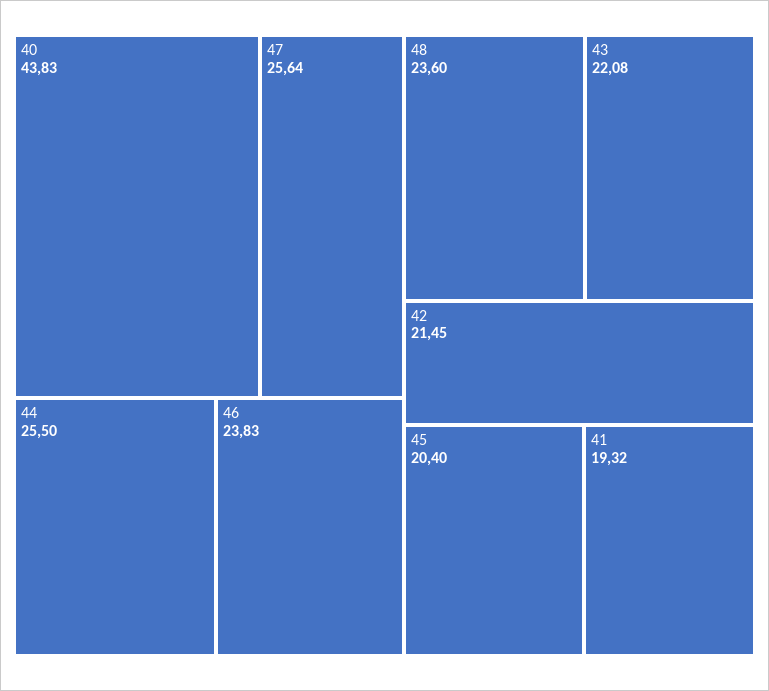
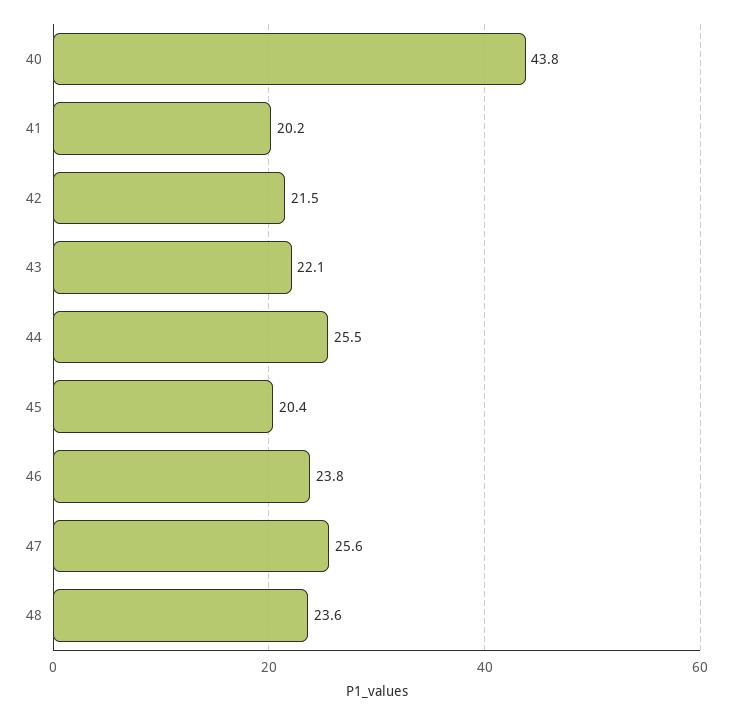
41: 19.32 -> 20.2

